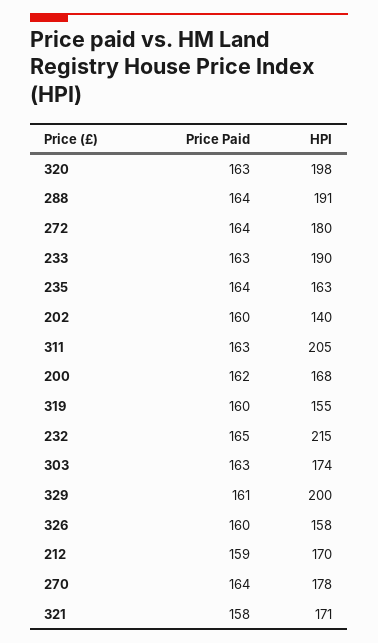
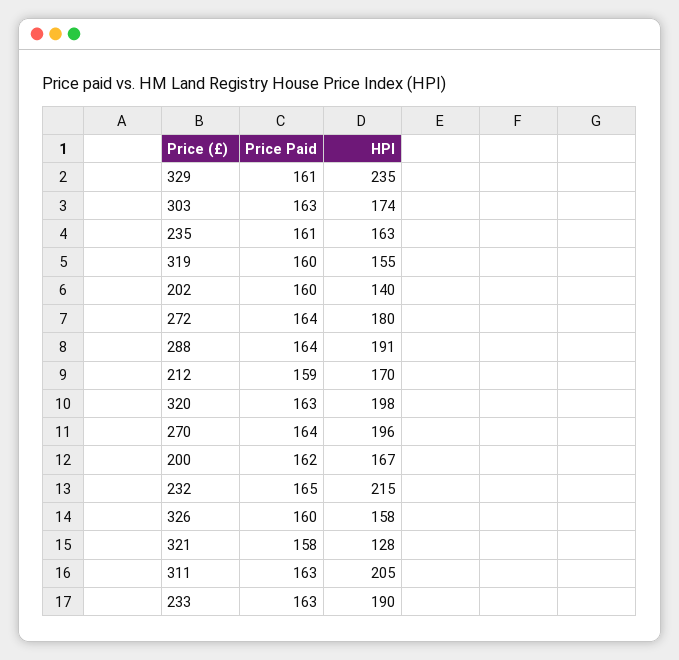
Price Paid, 235: 164 -> 161
HPI, 200: 168 -> 167
HPI, 329: 200 -> 235
HPI, 270: 178 -> 196
HPI, 321: 171 -> 128

